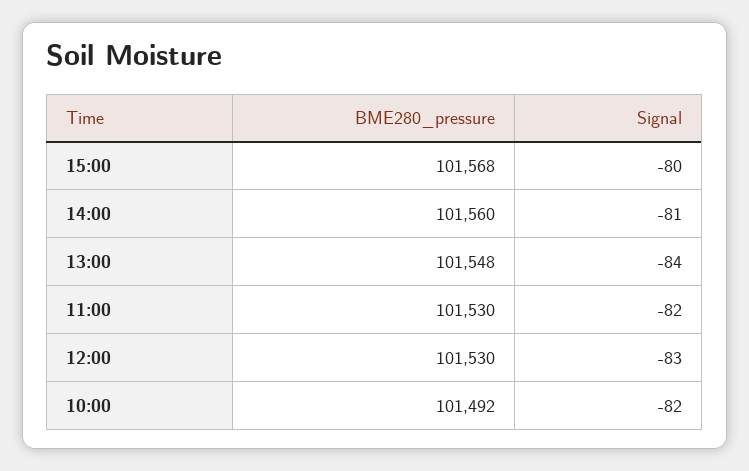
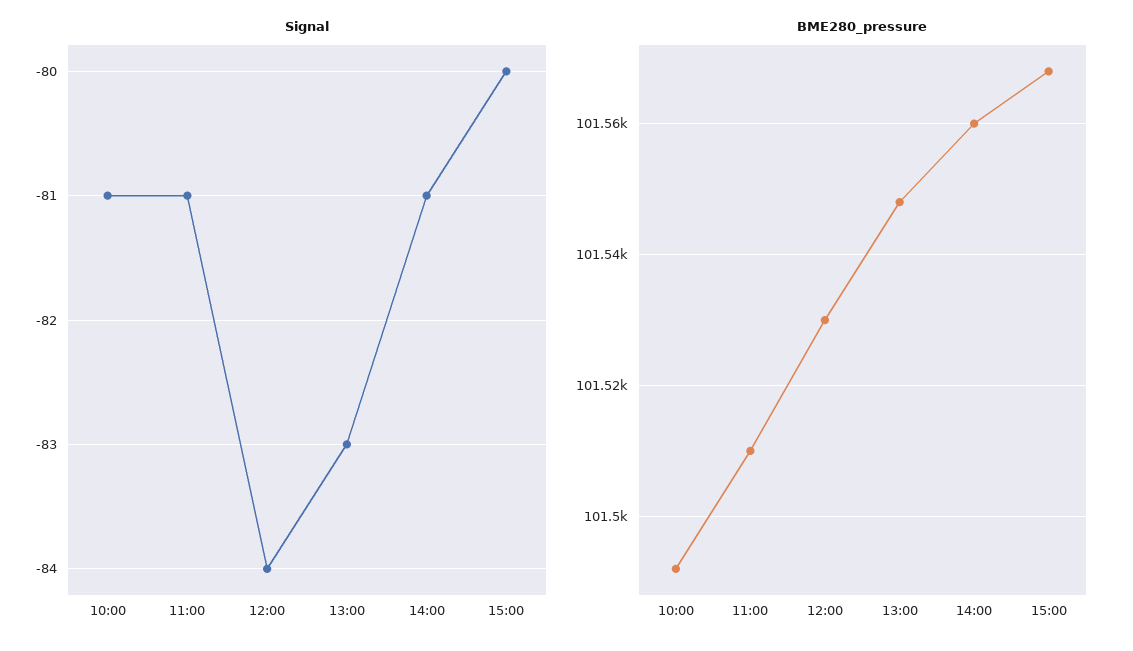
Signal, 13:00: -84 -> -83
BME280_pressure, 11:00: 101530 -> 101510
Signal, 11:00: -82 -> -81
Signal, 12:00: -83 -> -84
Signal, 10:00: -82 -> -81

